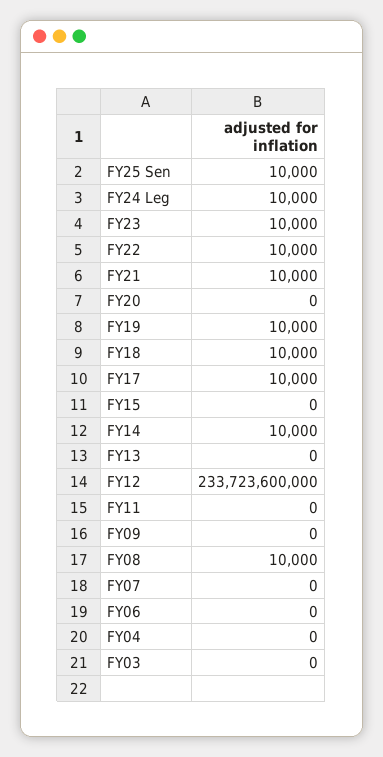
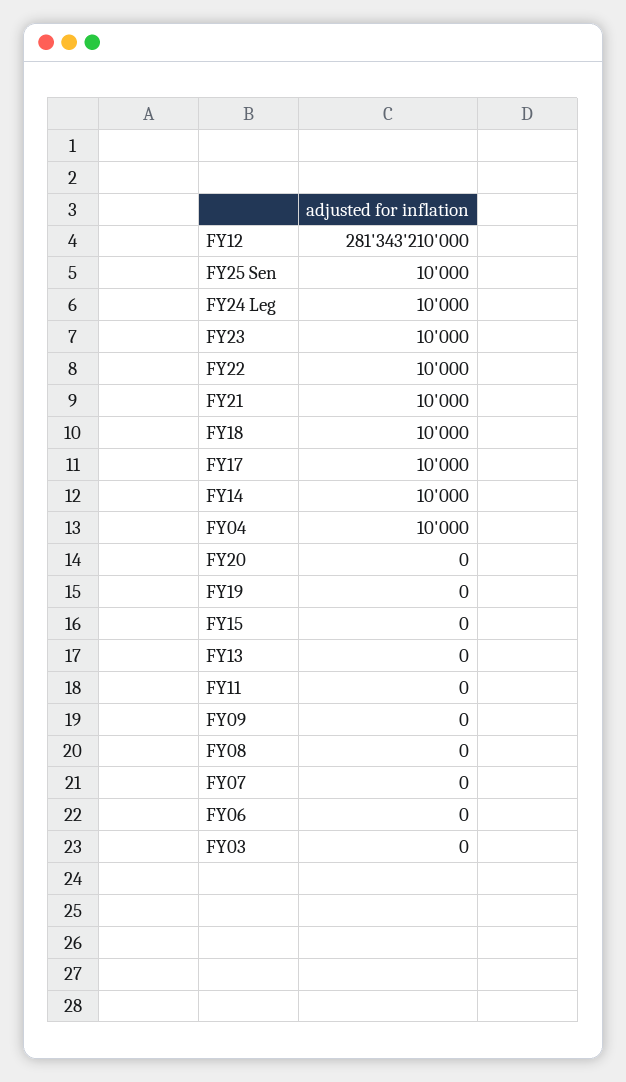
FY19: 10000 -> 0
FY12: 233723600000 -> 281343210000
FY08: 10000 -> 0
FY04: 0 -> 10000

